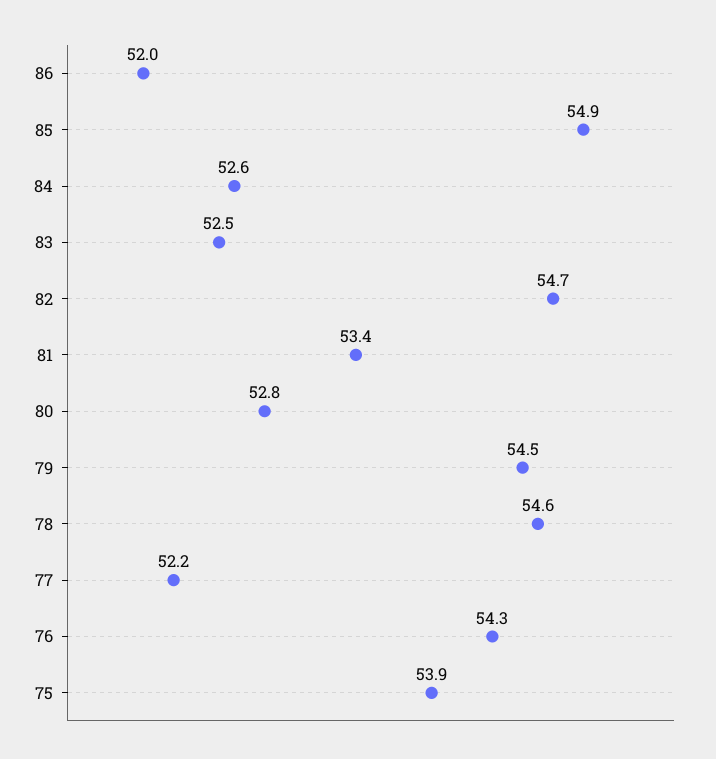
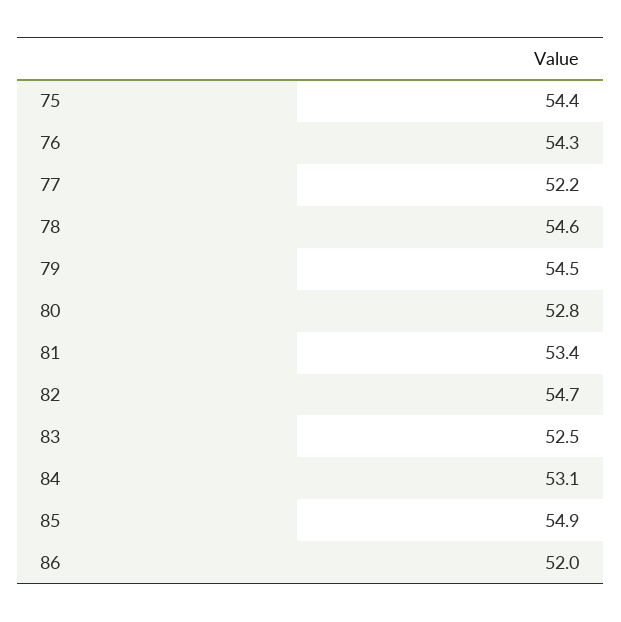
84: 52.6 -> 53.1
75: 53.9 -> 54.4

